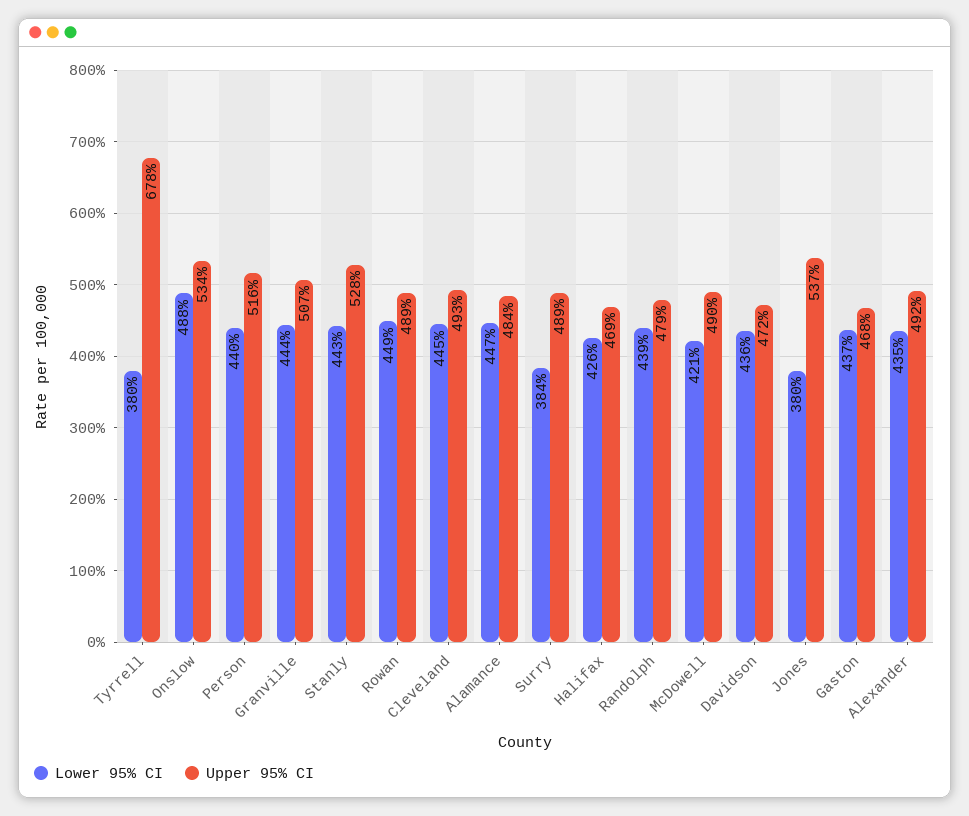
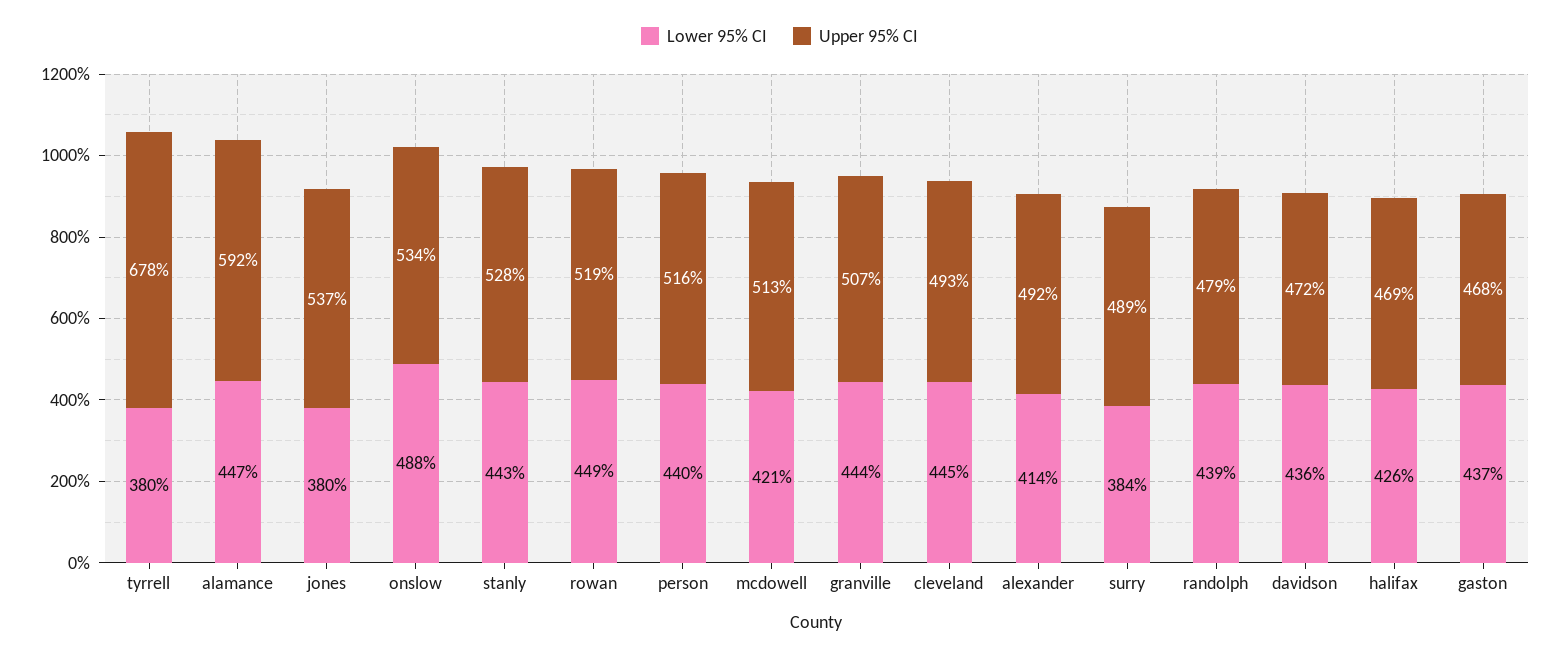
Upper 95% CI, Rowan: 489 -> 519
Upper 95% CI, Alamance: 484 -> 592
Upper 95% CI, McDowell: 490 -> 513
Lower 95% CI, Alexander: 435 -> 414

